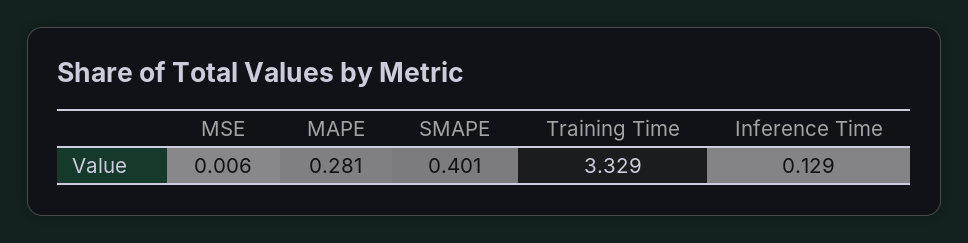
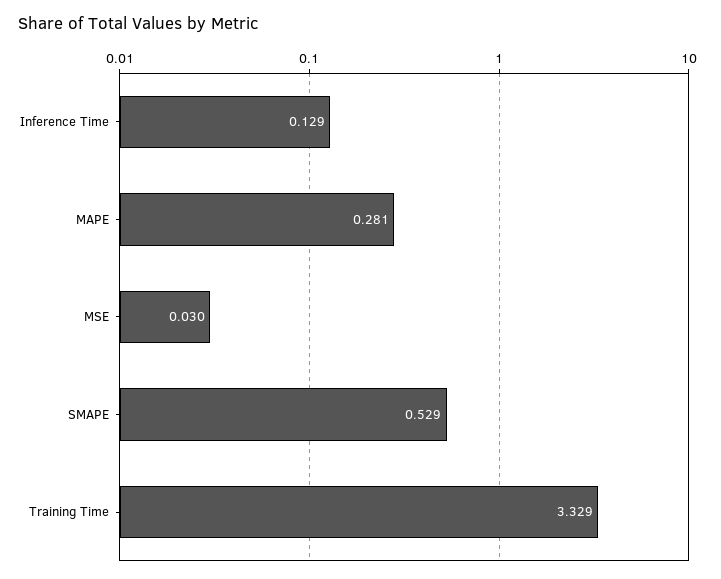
MSE: 0.006 -> 0.03
SMAPE: 0.401 -> 0.529

